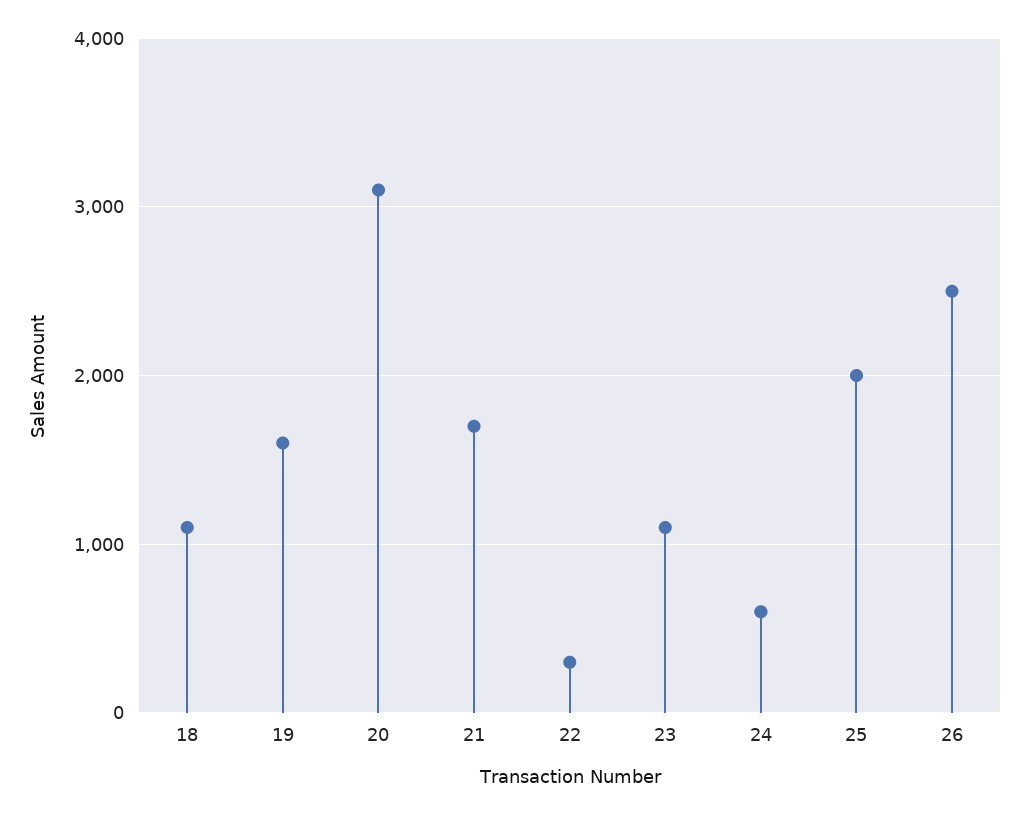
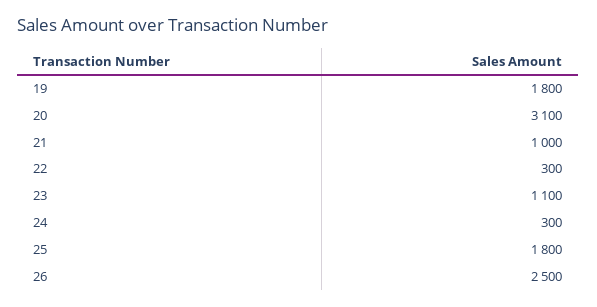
18: 1100 -> none
19: 1600 -> 1800
21: 1700 -> 1000
24: 600 -> 300
25: 2000 -> 1800

